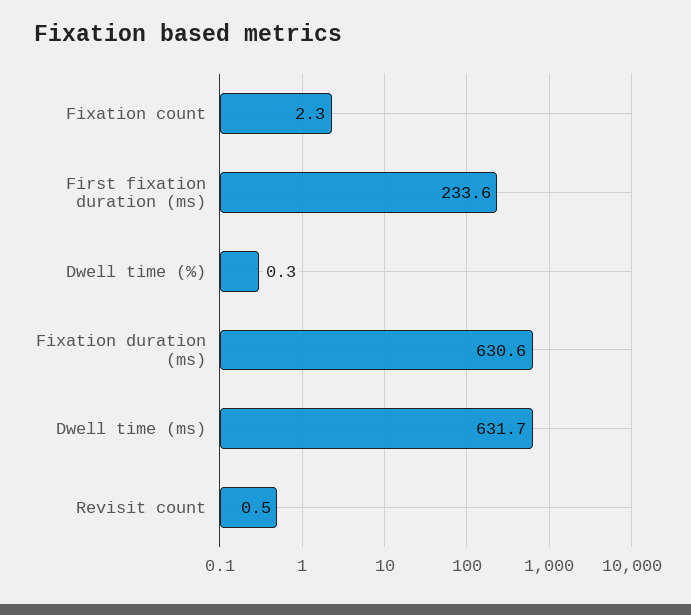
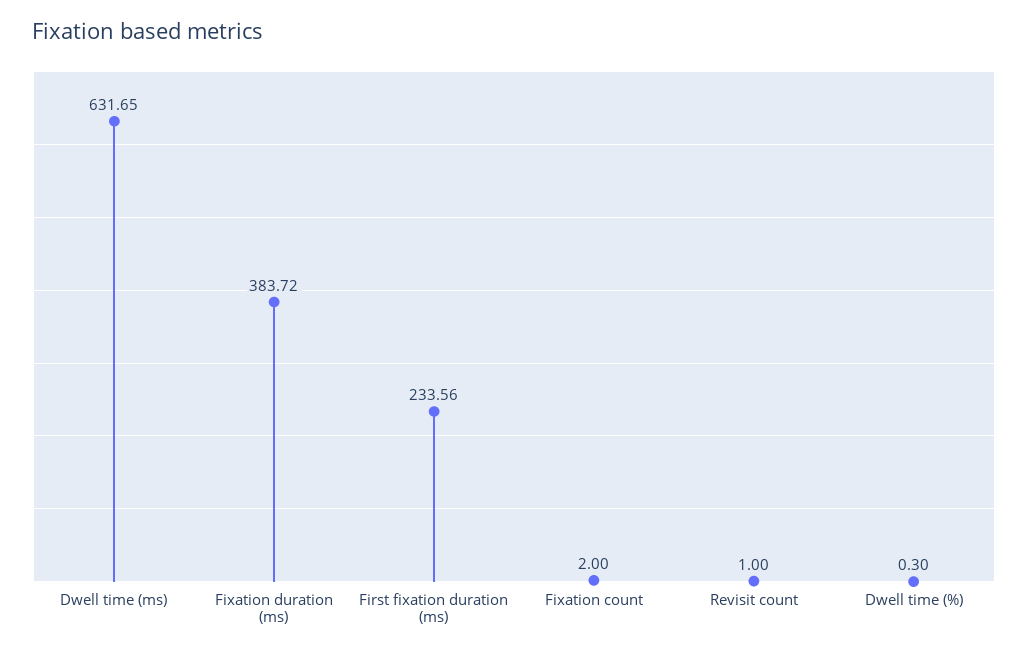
Fixation count: 2.3 -> 2
Fixation duration (ms): 630.6 -> 383.72
Revisit count: 0.5 -> 1

